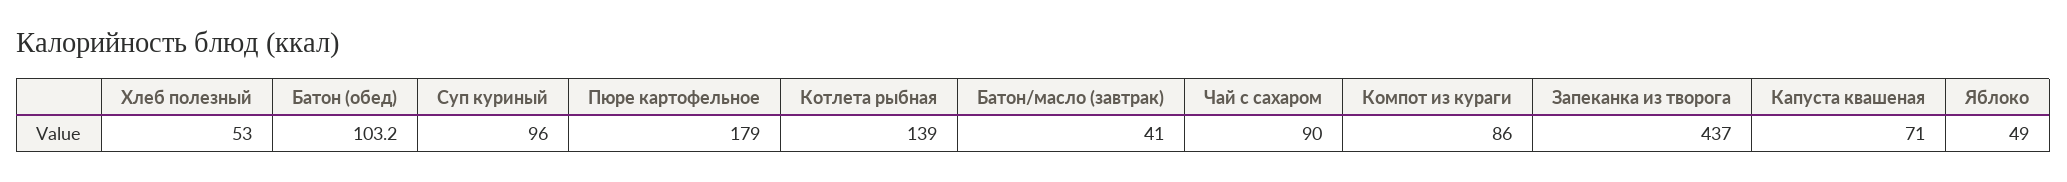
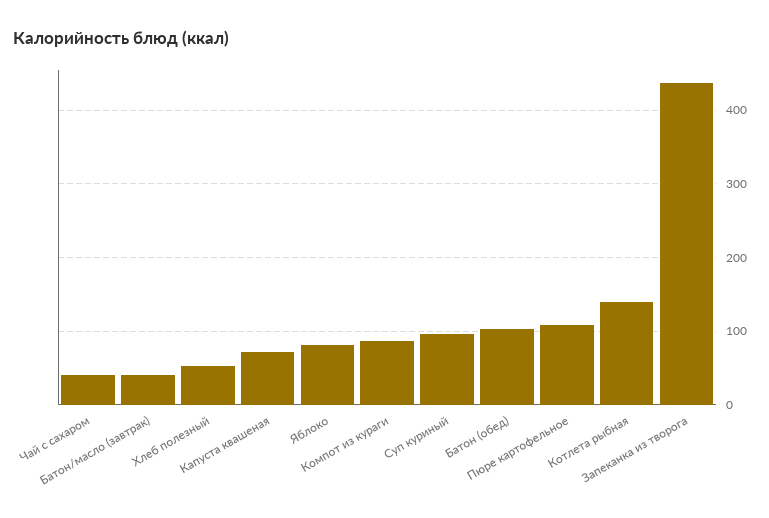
Пюре картофельное: 179 -> 110
Чай с сахаром: 90 -> 40
Яблоко: 49 -> 80

